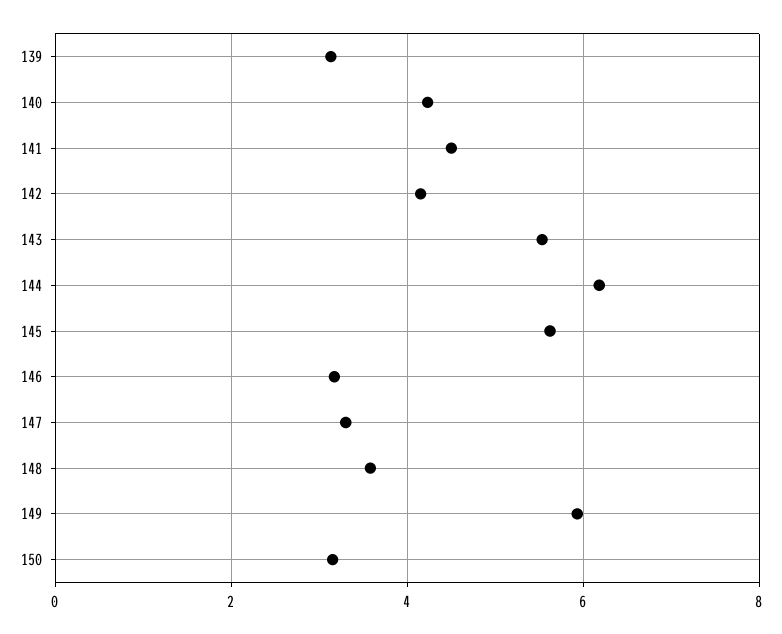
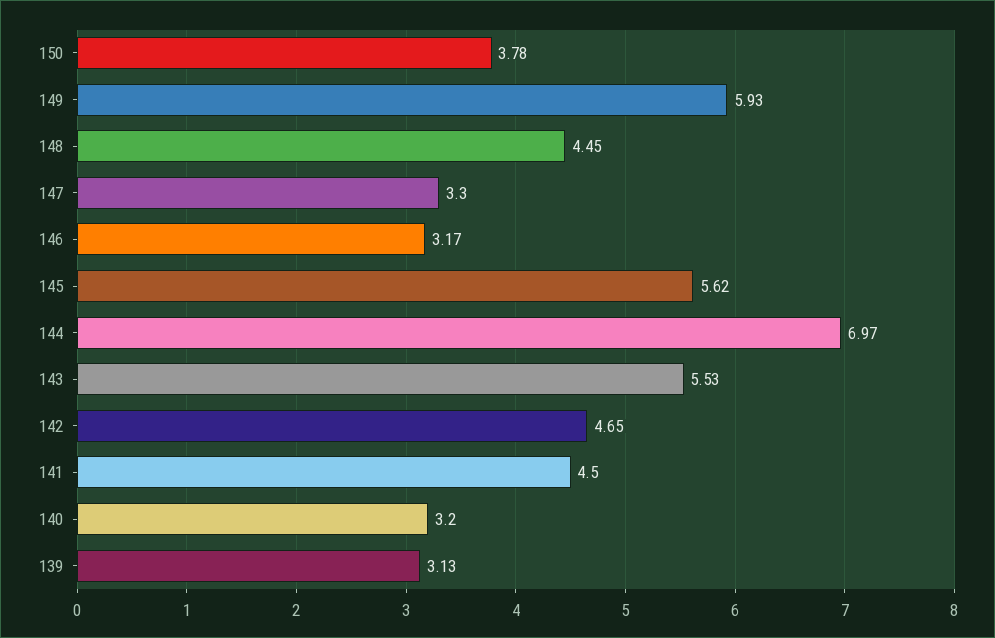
140: 4.2 -> 3.2
142: 4.2 -> 4.65
144: 6.2 -> 6.97
148: 3.6 -> 4.45
150: 3.2 -> 3.78

